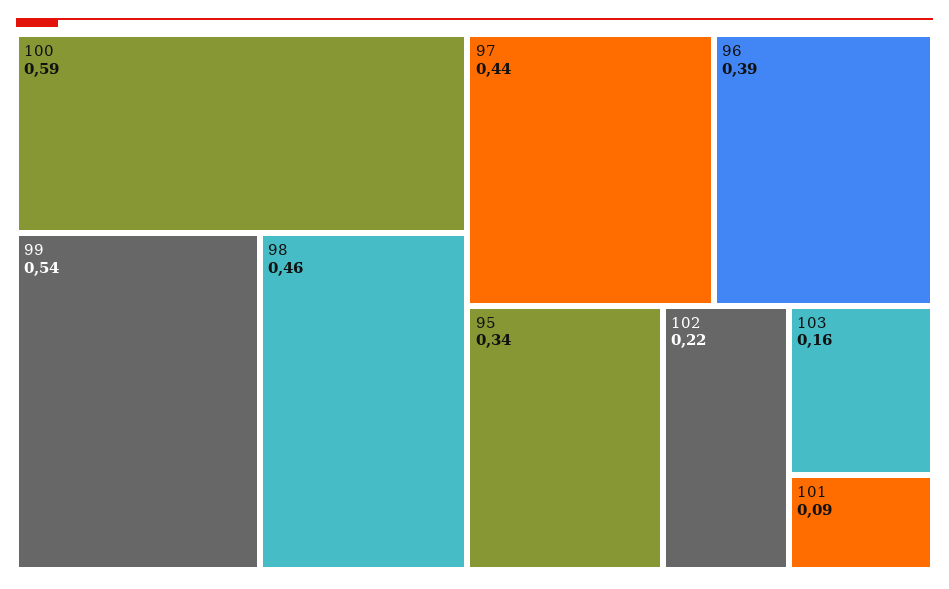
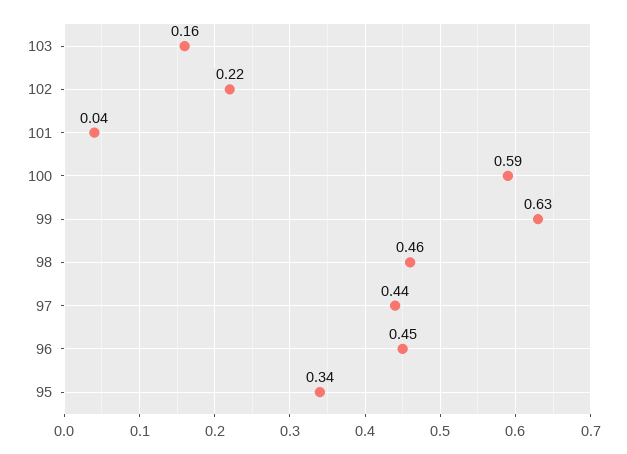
99: 0.54 -> 0.63
96: 0.39 -> 0.45
101: 0.09 -> 0.04

